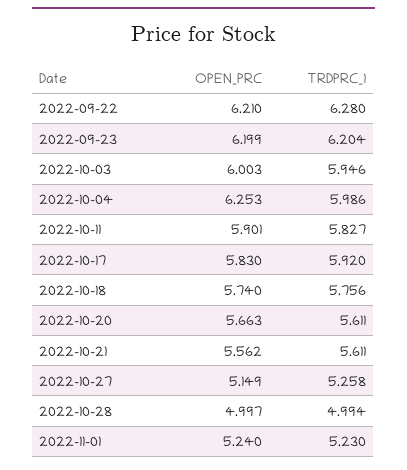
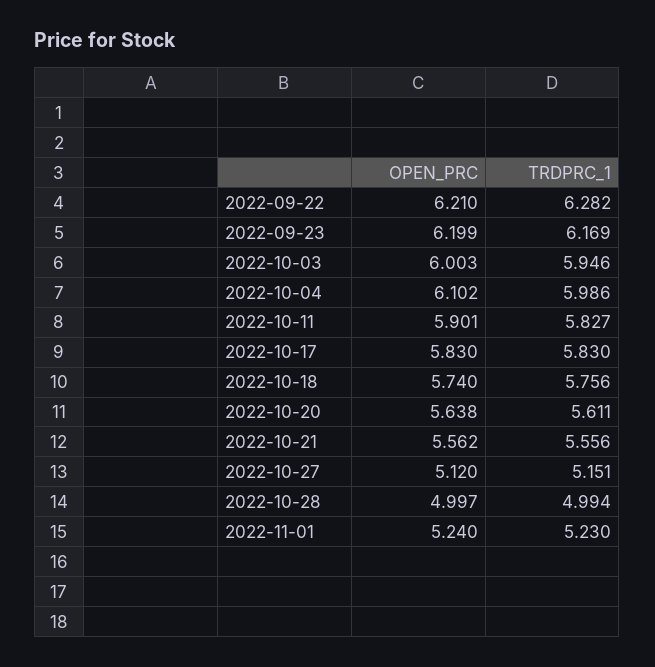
TRDPRC_1, 2022-09-22: 6.28 -> 6.282
TRDPRC_1, 2022-09-23: 6.204 -> 6.169
OPEN_PRC, 2022-10-04: 6.253 -> 6.102
TRDPRC_1, 2022-10-17: 5.92 -> 5.83
OPEN_PRC, 2022-10-20: 5.663 -> 5.638
TRDPRC_1, 2022-10-21: 5.611 -> 5.556
OPEN_PRC, 2022-10-27: 5.149 -> 5.12
TRDPRC_1, 2022-10-27: 5.258 -> 5.151

